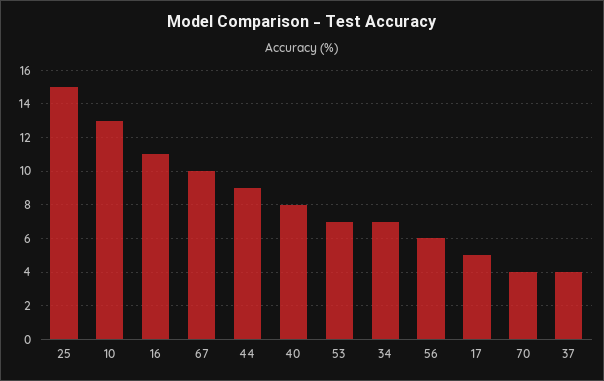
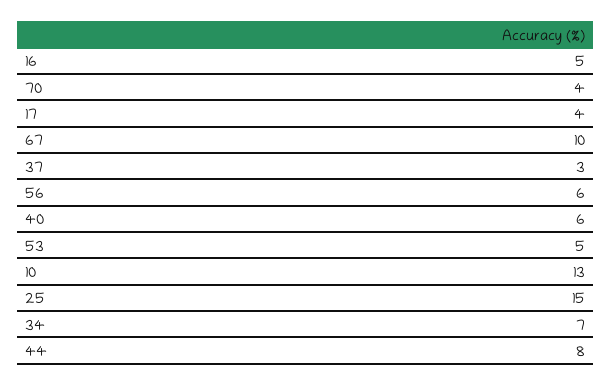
16: 11 -> 5
44: 9 -> 8
40: 8 -> 6
53: 7 -> 5
17: 5 -> 4
37: 4 -> 3

